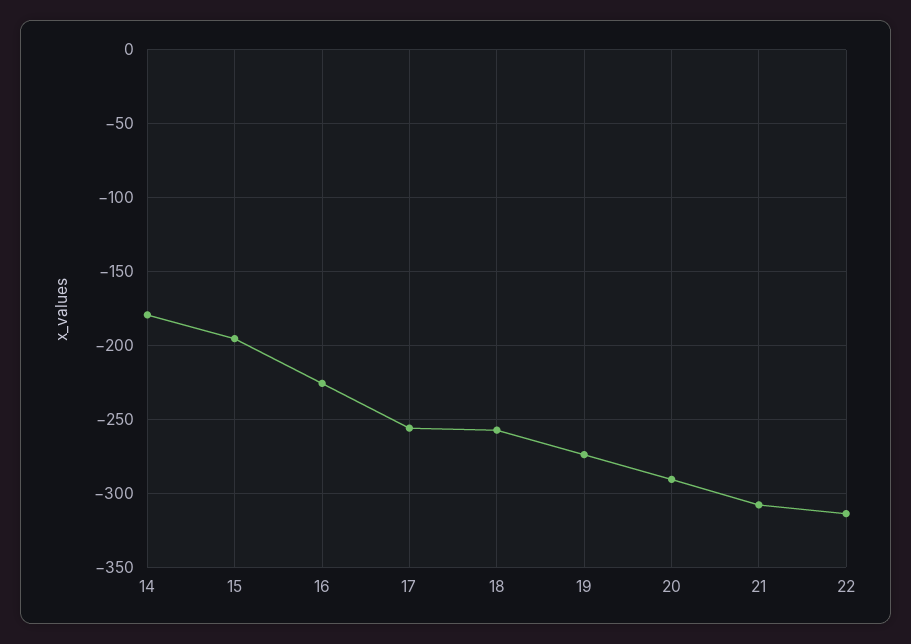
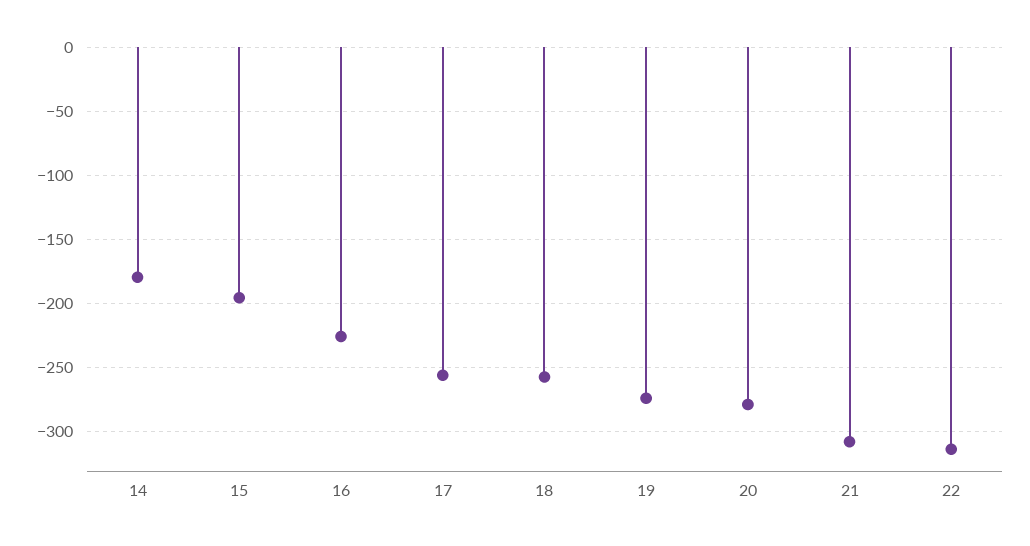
20: -290 -> -280

